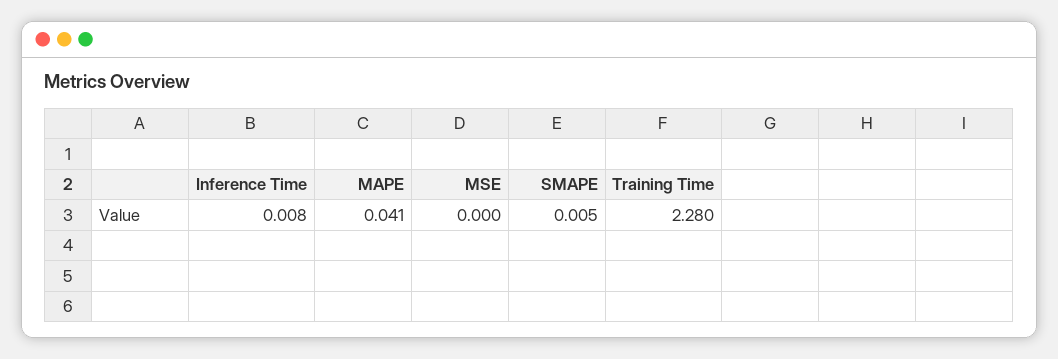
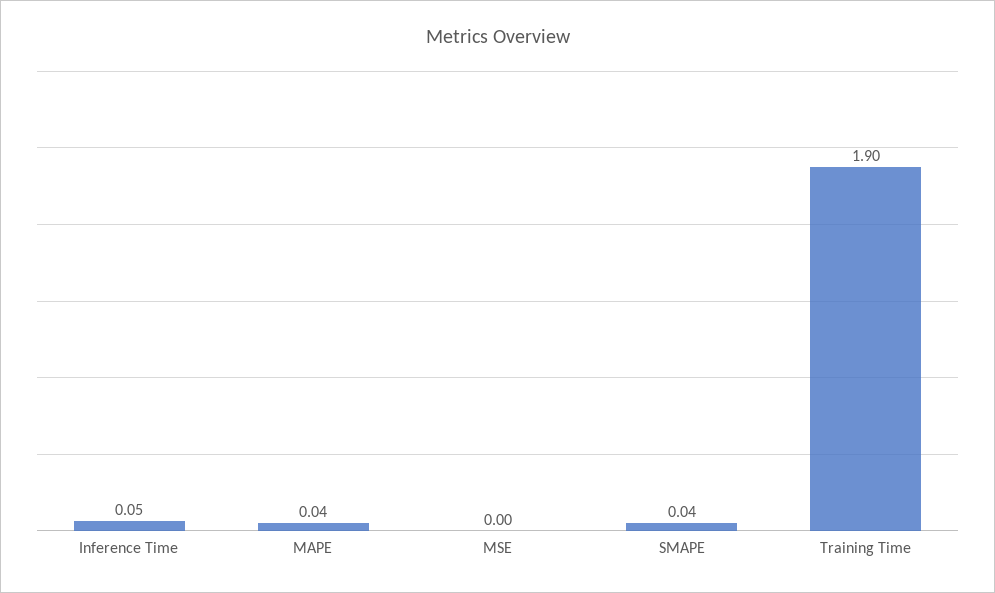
Inference Time: 0.008 -> 0.05
SMAPE: 0.005 -> 0.04
Training Time: 2.28 -> 1.9

